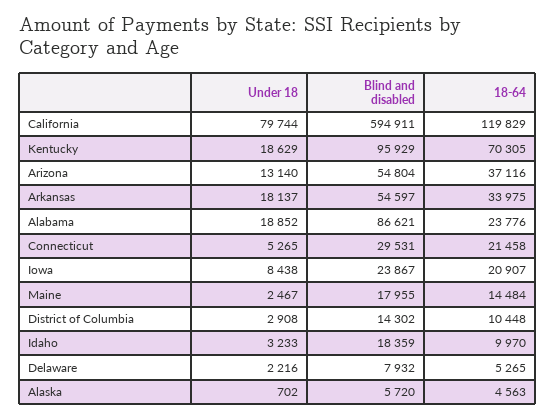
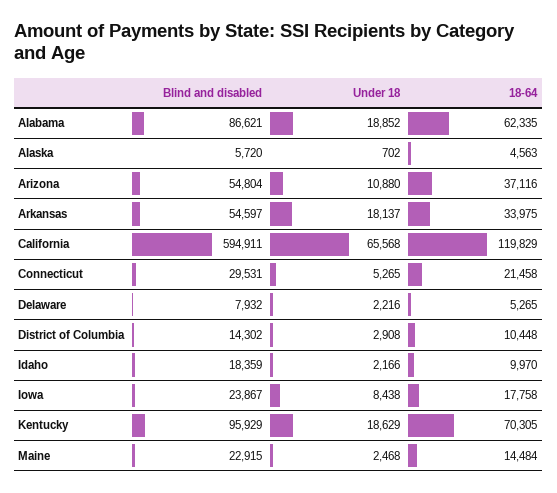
Under 18, California: 79744 -> 65568
Under 18, Arizona: 13140 -> 10880
18-64, Alabama: 23776 -> 62335
18-64, Iowa: 20907 -> 17758
Under 18, Maine: 2467 -> 2468
Blind and disabled, Maine: 17955 -> 22915
Under 18, Idaho: 3233 -> 2166

